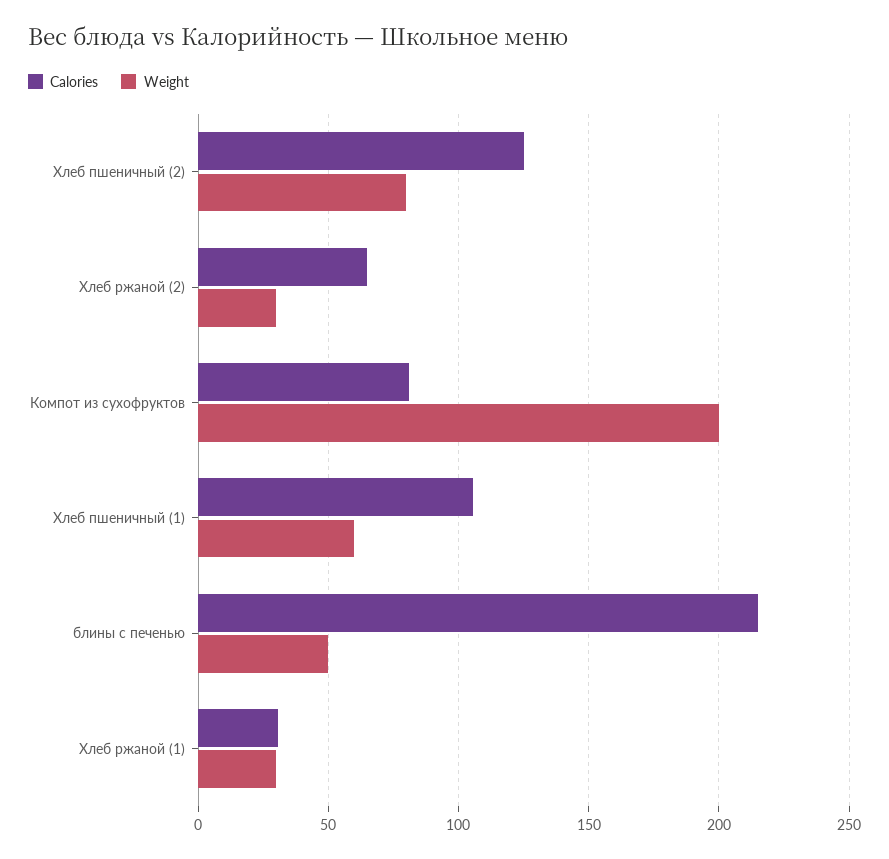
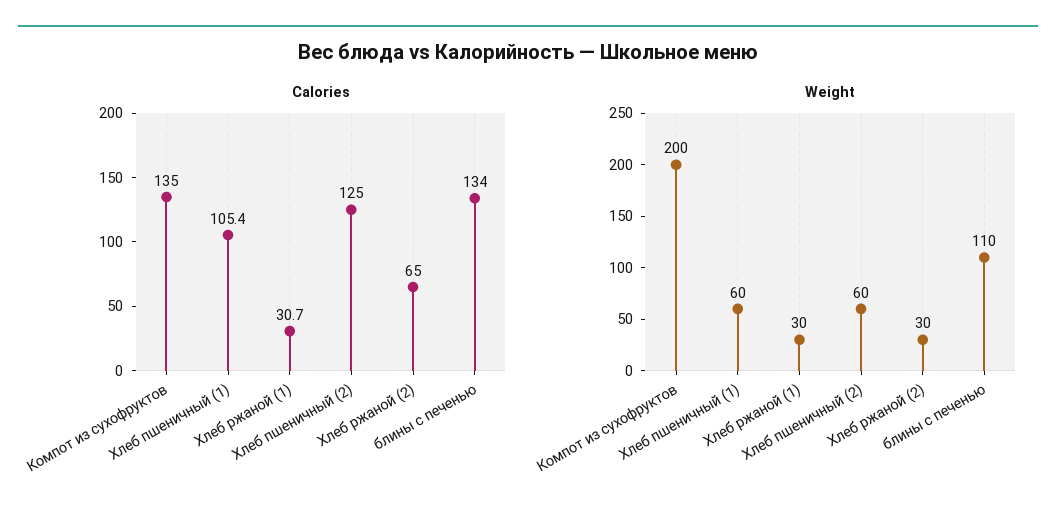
Weight, Хлеб пшеничный (2): 80 -> 60
Calories, Компот из сухофруктов: 80 -> 135
Calories, блины с печенью: 215 -> 134
Weight, блины с печенью: 50 -> 110

